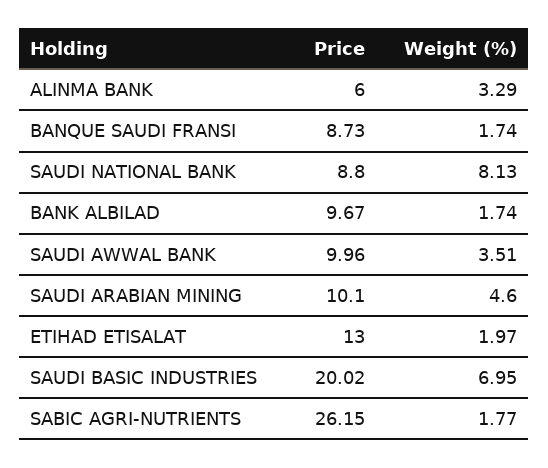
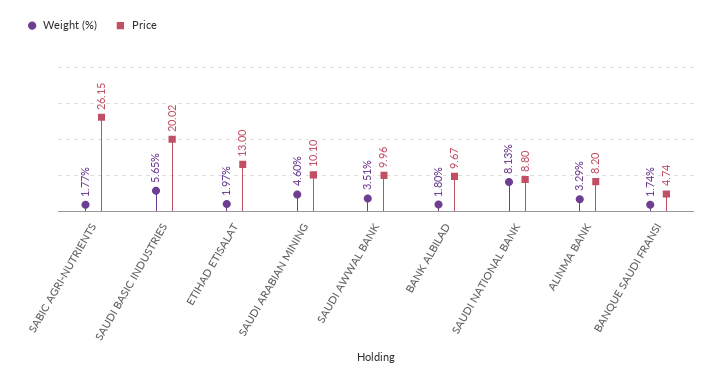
Price, ALINMA BANK: 6 -> 8.2
Price, BANQUE SAUDI FRANSI: 8.73 -> 4.74
Weight (%), BANK ALBILAD: 1.74 -> 1.8
Weight (%), SAUDI BASIC INDUSTRIES: 6.95 -> 5.65

